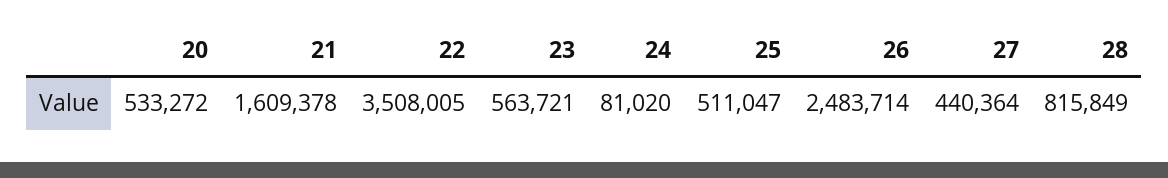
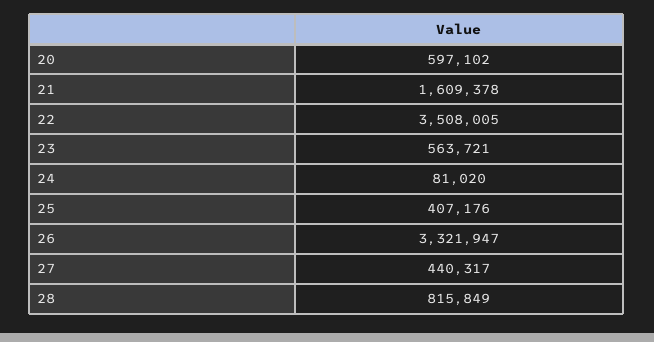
20: 533272 -> 597102
25: 511047 -> 407176
26: 2483714 -> 3321947
27: 440364 -> 440317

